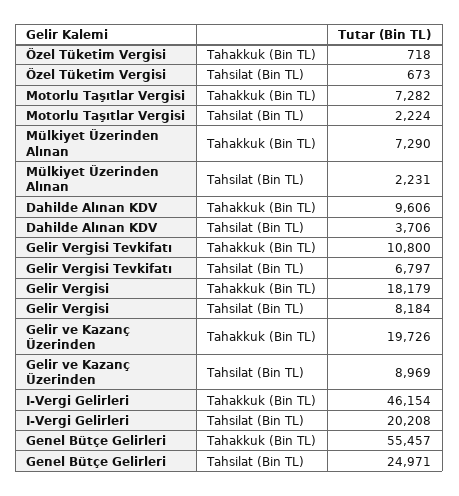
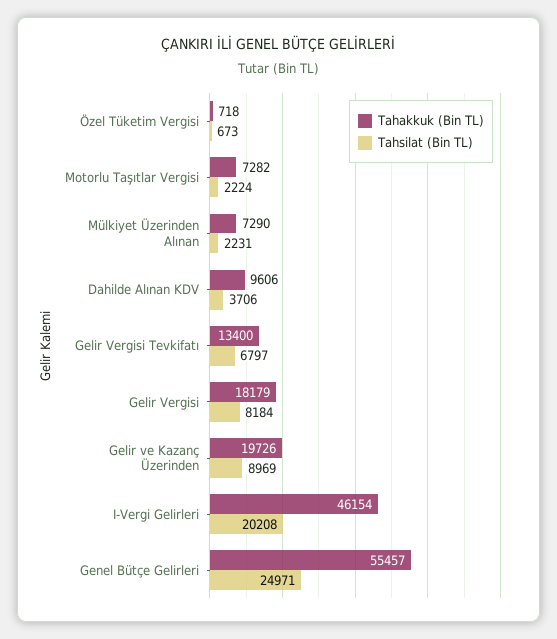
Tahakkuk (Bin TL), Gelir Vergisi Tevkifatı: 10800 -> 13400

